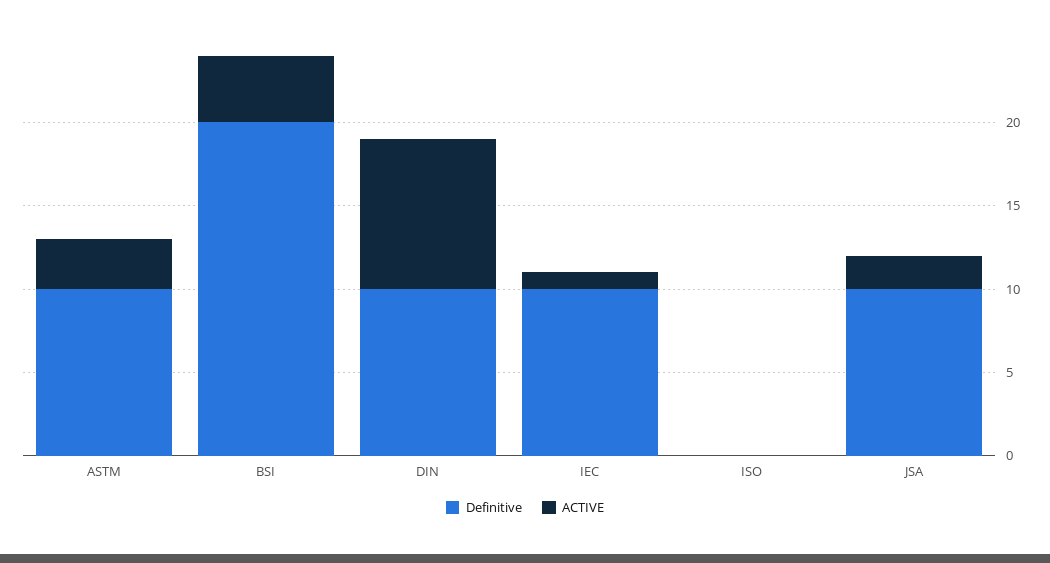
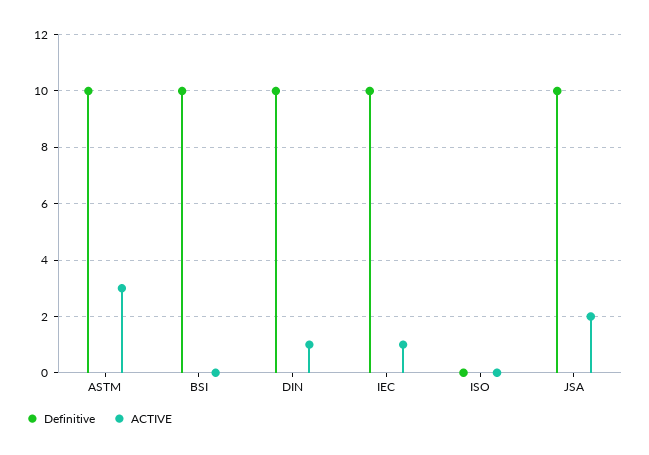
Definitive, BSI: 20 -> 10
ACTIVE, BSI: 4 -> 0
ACTIVE, DIN: 9 -> 1

